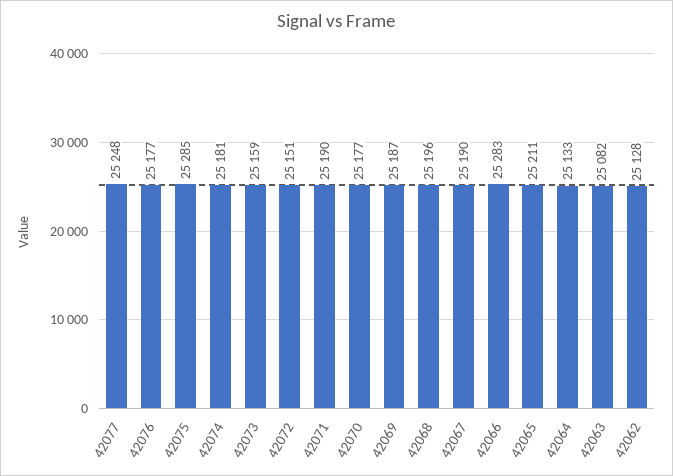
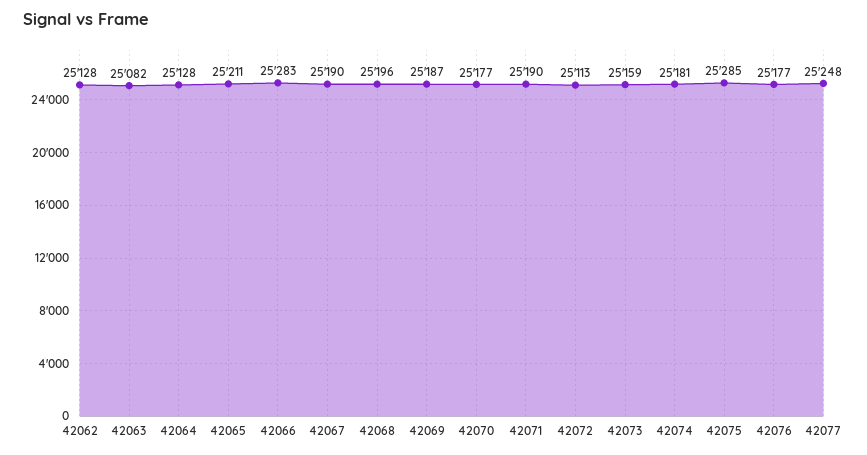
42072: 25151 -> 25113
42064: 25133 -> 25128

